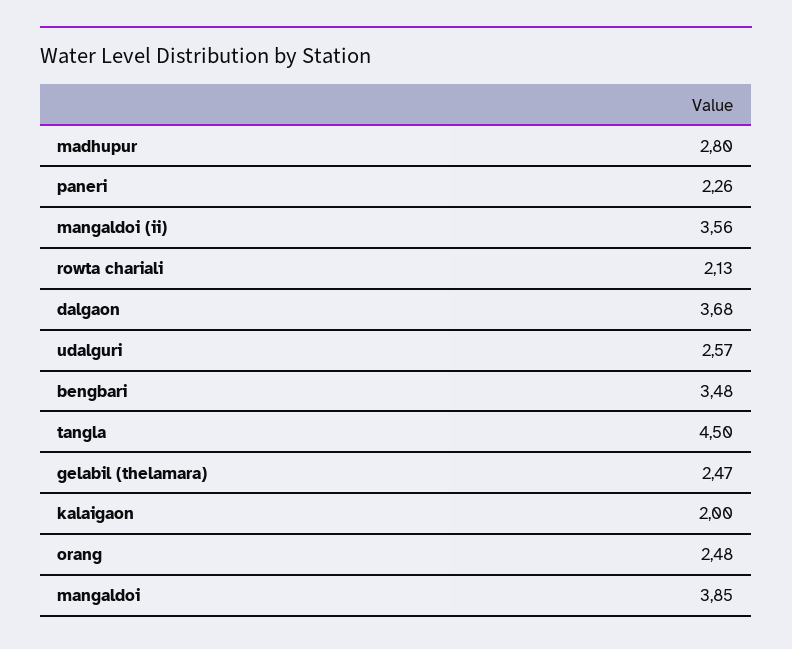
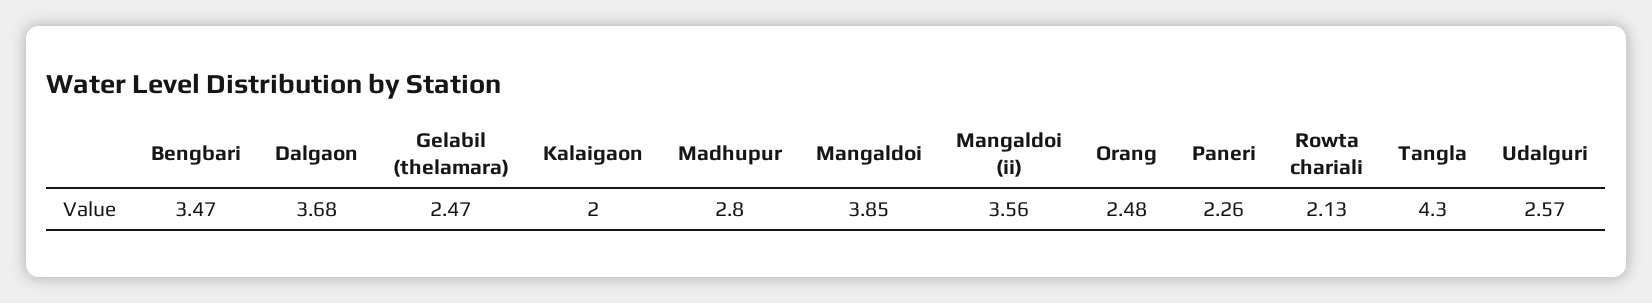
bengbari: 3.48 -> 3.47
tangla: 4.5 -> 4.3

